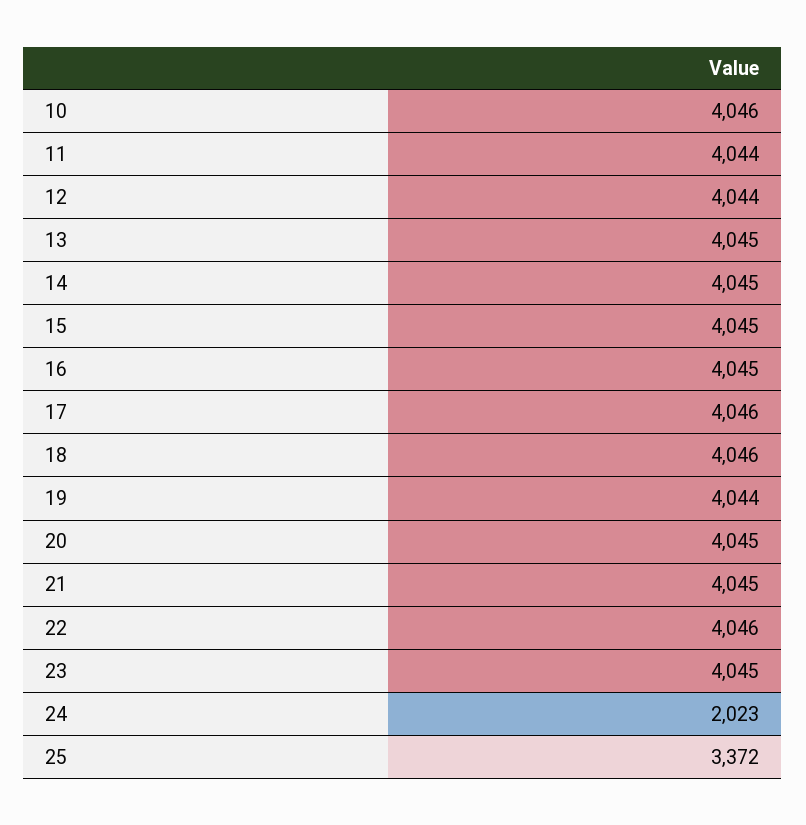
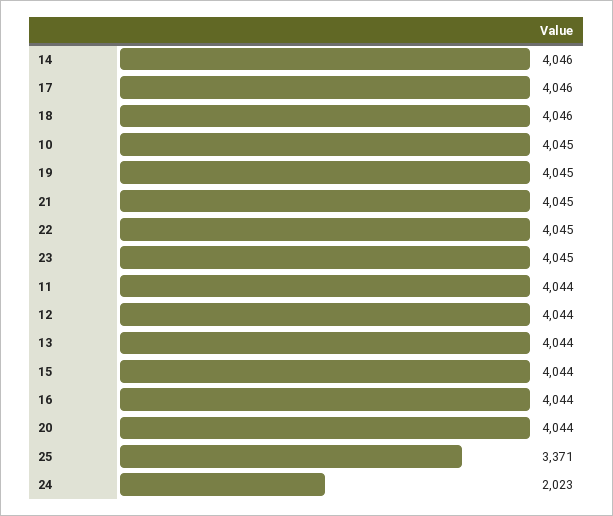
10: 4046 -> 4045
13: 4045 -> 4044
14: 4045 -> 4046
15: 4045 -> 4044
16: 4045 -> 4044
19: 4044 -> 4045
20: 4045 -> 4044
22: 4046 -> 4045
25: 3372 -> 3371

